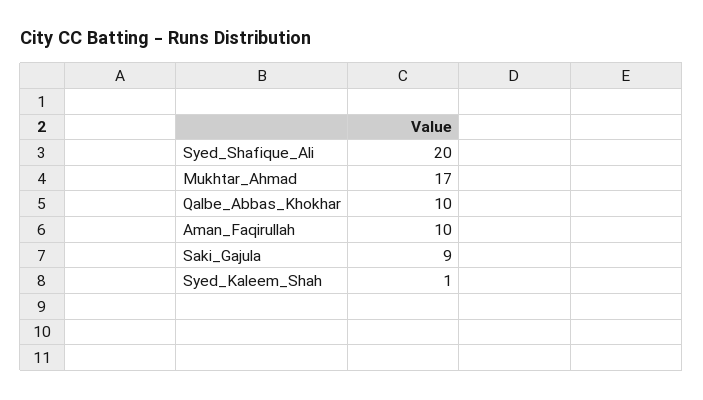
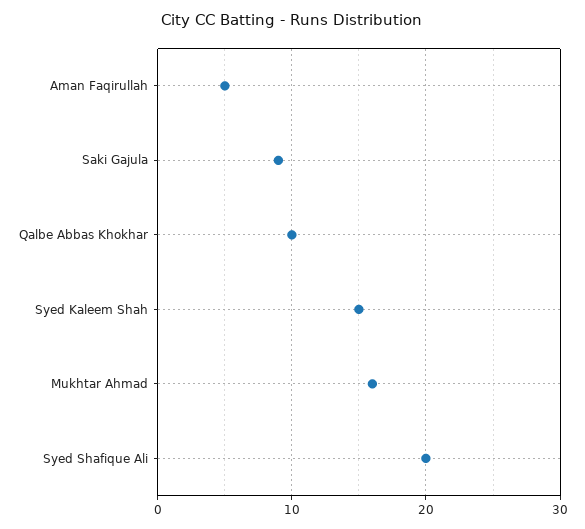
Mukhtar_Ahmad: 17 -> 16
Aman_Faqirullah: 10 -> 5
Syed_Kaleem_Shah: 1 -> 15

